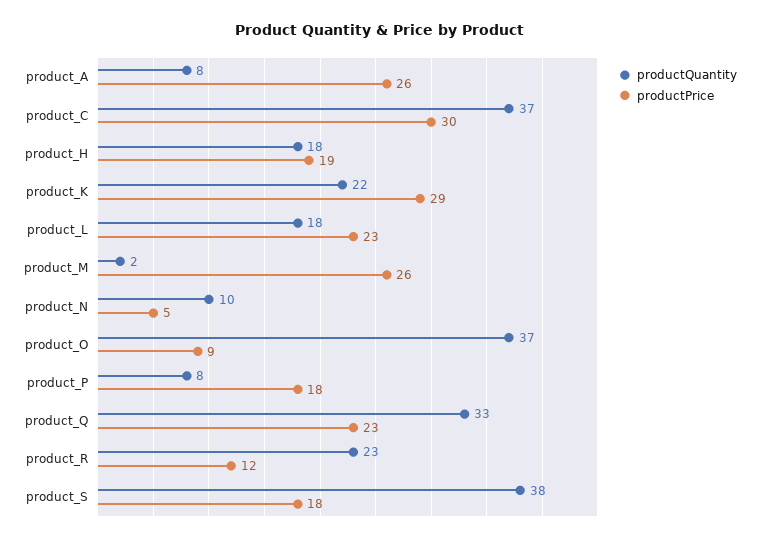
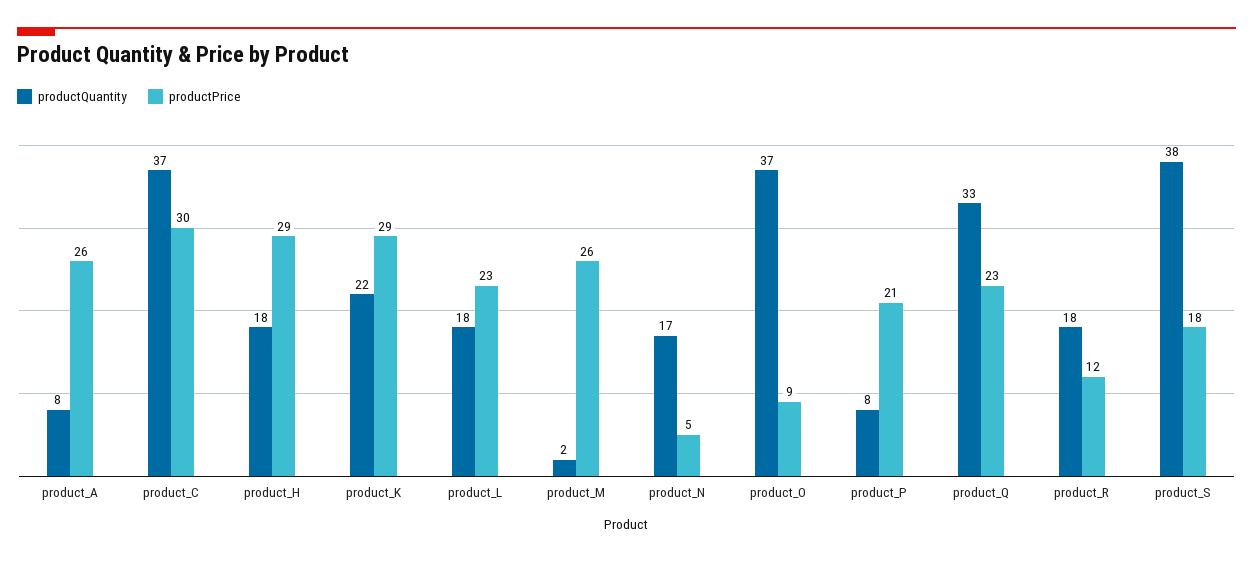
productPrice, product_H: 19 -> 29
productQuantity, product_N: 10 -> 17
productPrice, product_P: 18 -> 21
productQuantity, product_R: 23 -> 18

